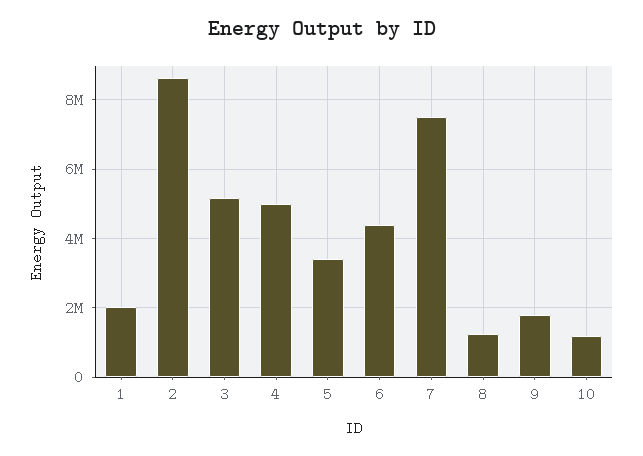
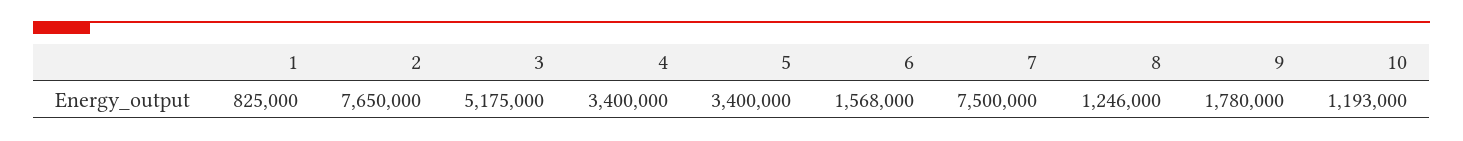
1: 2000000 -> 825000
2: 8600000 -> 7650000
4: 5000000 -> 3400000
6: 4400000 -> 1568000

